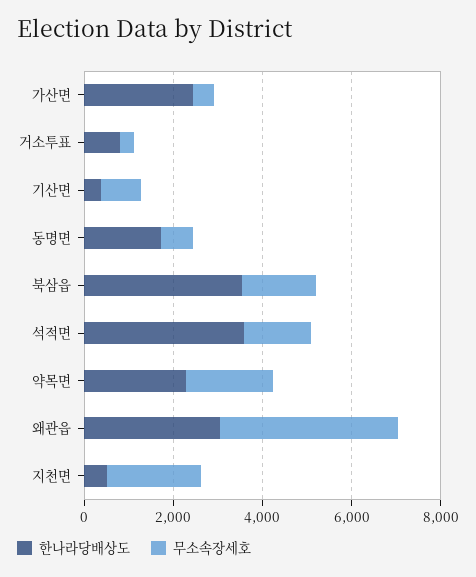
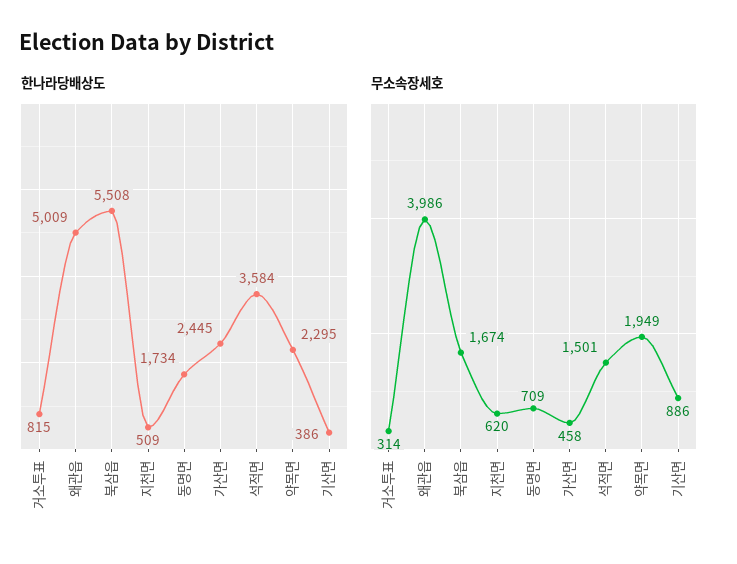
한나라당배상도, 북삼읍: 3500 -> 5508
한나라당배상도, 왜관읍: 3000 -> 5009
무소속장세호, 지천면: 2000 -> 620

